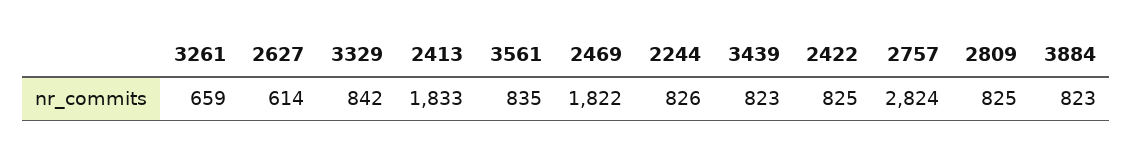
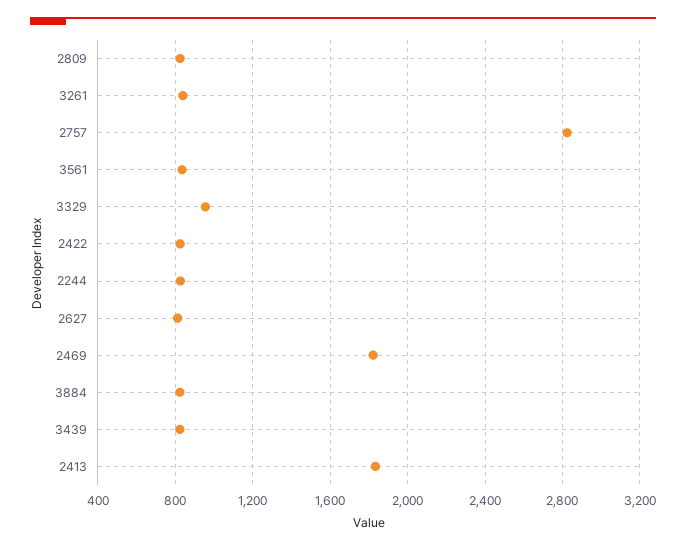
3261: 659 -> 850
2627: 614 -> 800
3329: 842 -> 950

